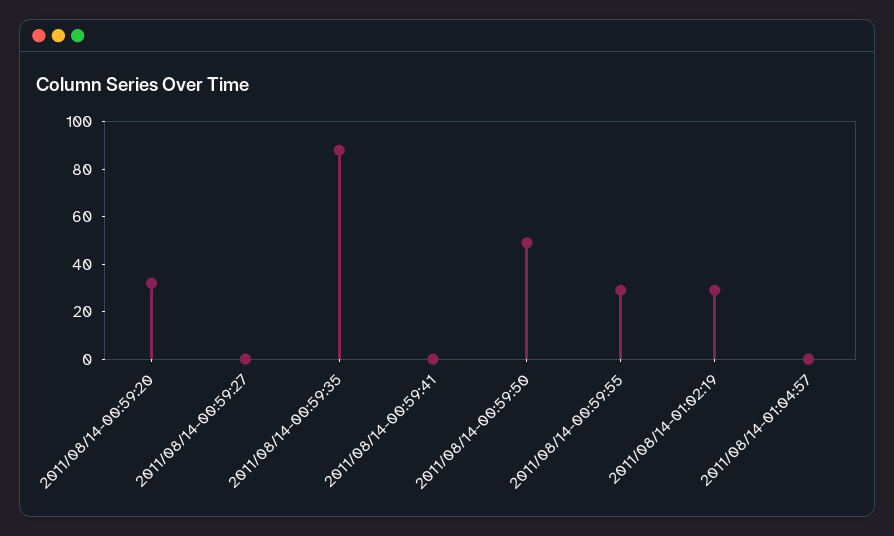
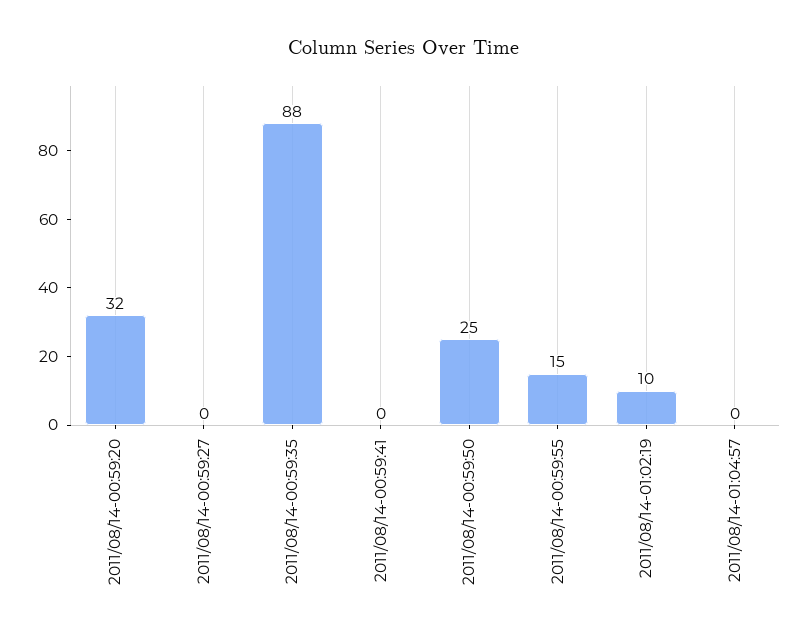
2011/08/14-00:59:50: 50 -> 25
2011/08/14-00:59:55: 30 -> 15
2011/08/14-01:02:19: 30 -> 10

